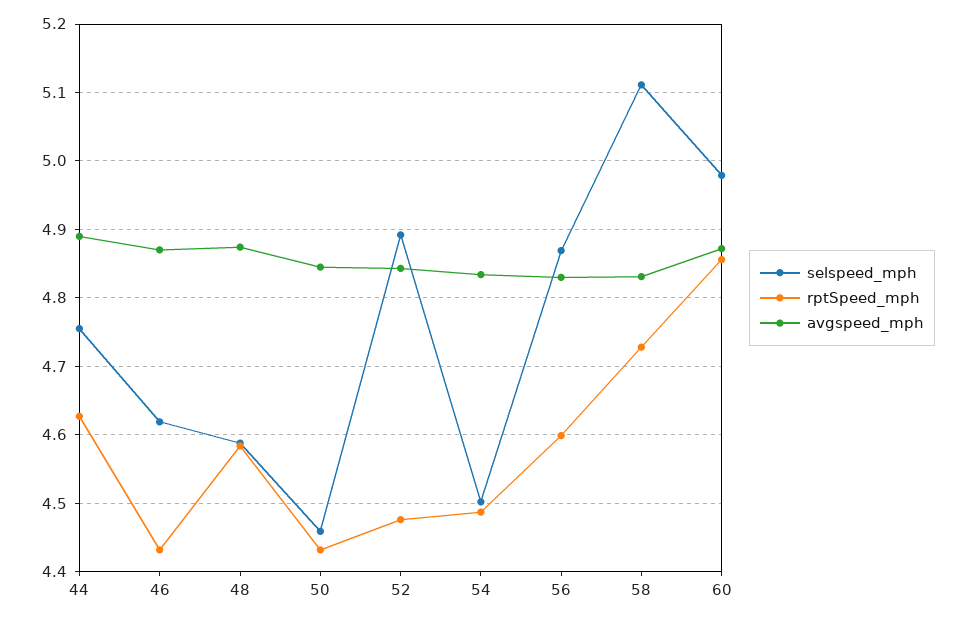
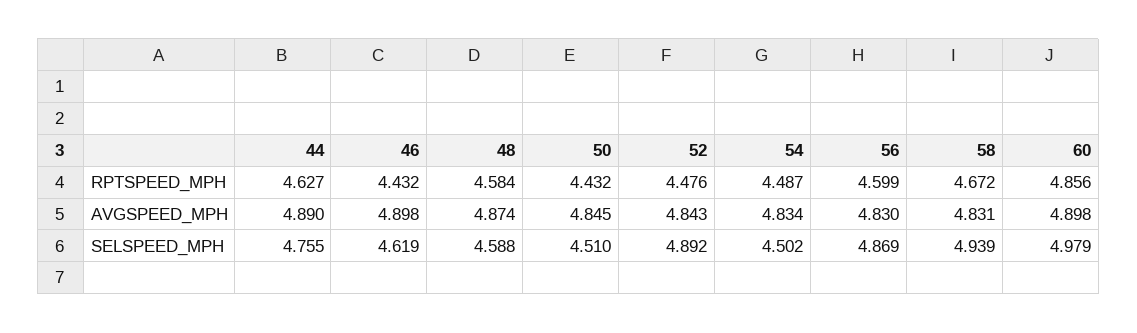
avgspeed_mph, 46: 4.87 -> 4.898
selspeed_mph, 50: 4.46 -> 4.51
selspeed_mph, 58: 5.11 -> 4.939
rptSpeed_mph, 58: 4.73 -> 4.672
avgspeed_mph, 60: 4.87 -> 4.898

